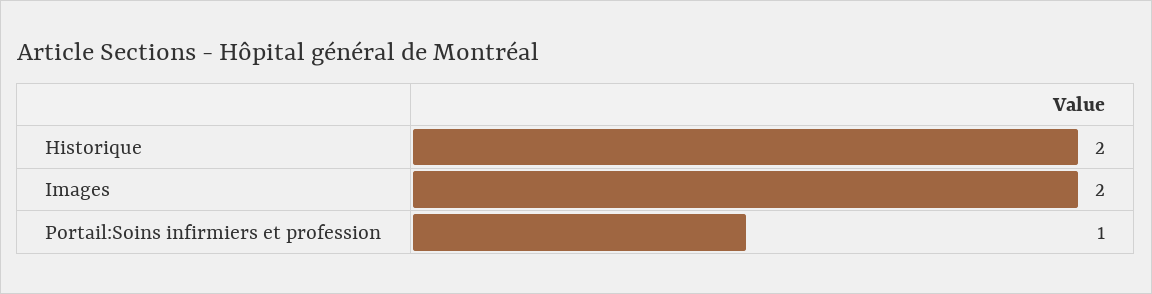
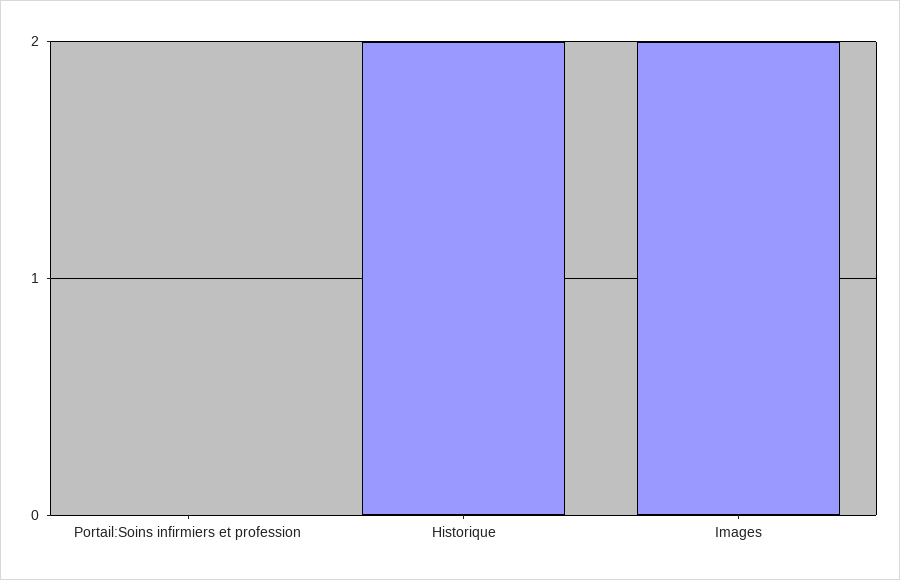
Portail:Soins infirmiers et profession: 1 -> 0

